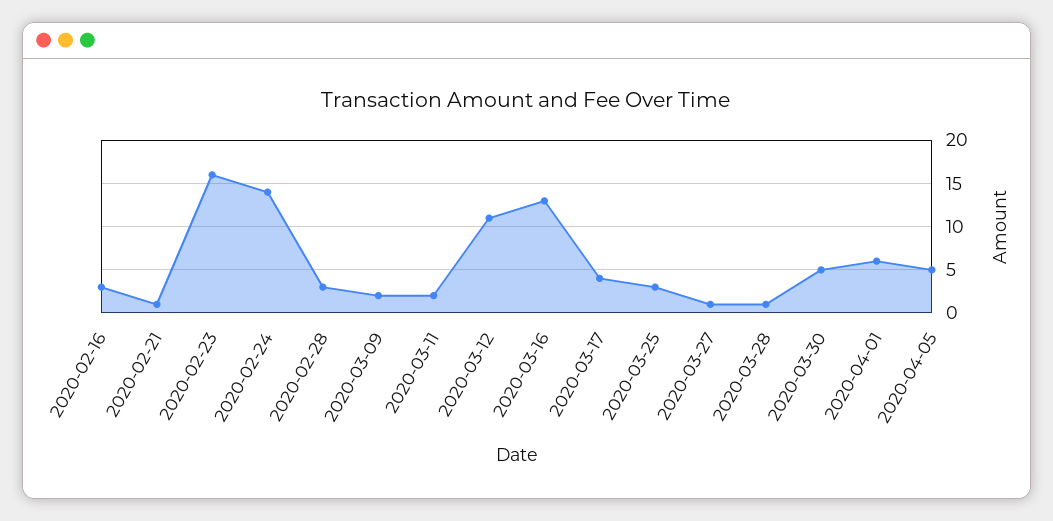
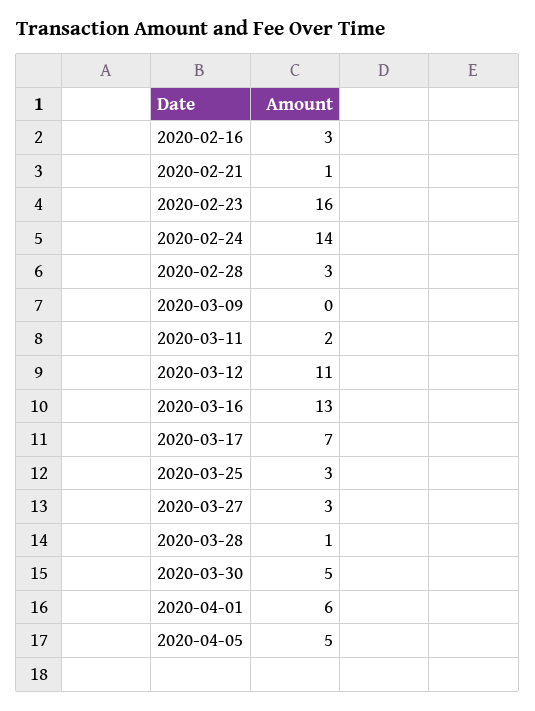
2020-03-09: 2 -> 0
2020-03-17: 4 -> 7
2020-03-27: 1 -> 3

